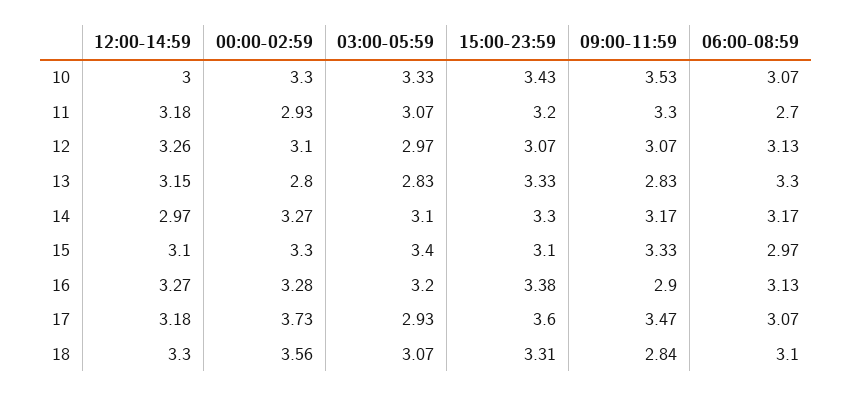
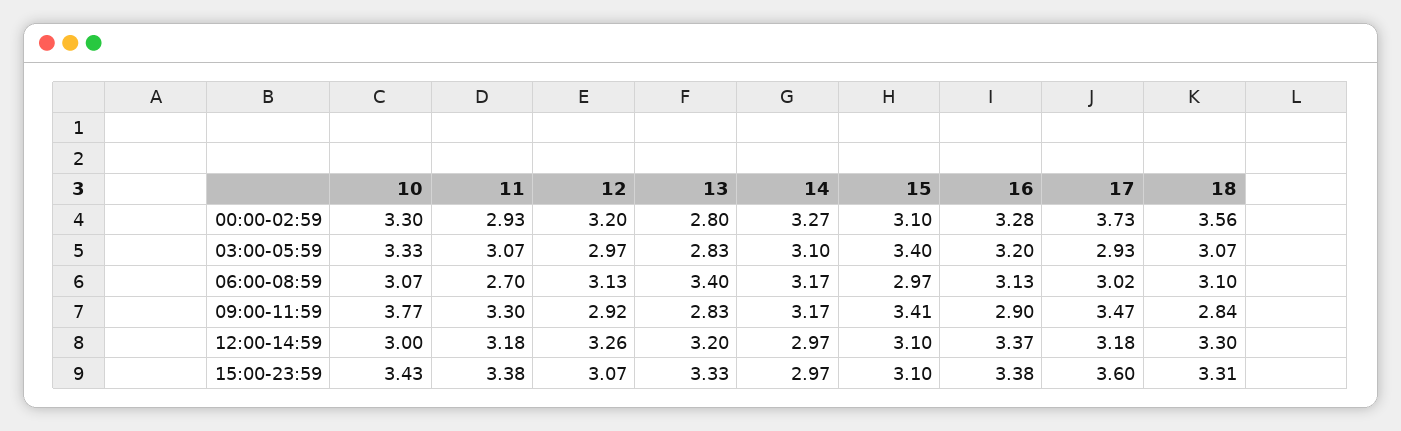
09:00-11:59, 10: 3.53 -> 3.77
15:00-23:59, 11: 3.2 -> 3.38
00:00-02:59, 12: 3.1 -> 3.2
09:00-11:59, 12: 3.07 -> 2.92
12:00-14:59, 13: 3.15 -> 3.2
06:00-08:59, 13: 3.3 -> 3.4
15:00-23:59, 14: 3.3 -> 2.97
00:00-02:59, 15: 3.3 -> 3.1
09:00-11:59, 15: 3.33 -> 3.41
12:00-14:59, 16: 3.27 -> 3.37
06:00-08:59, 17: 3.07 -> 3.02

